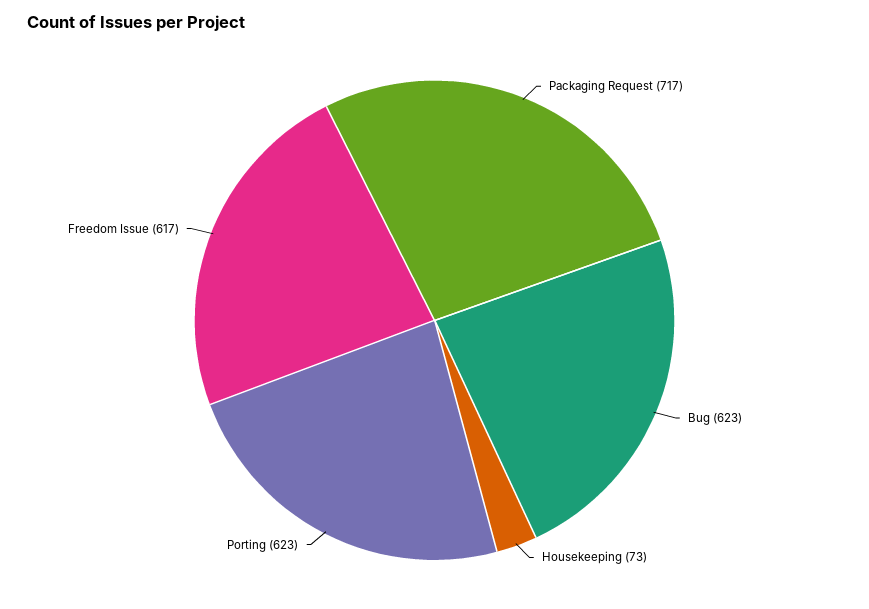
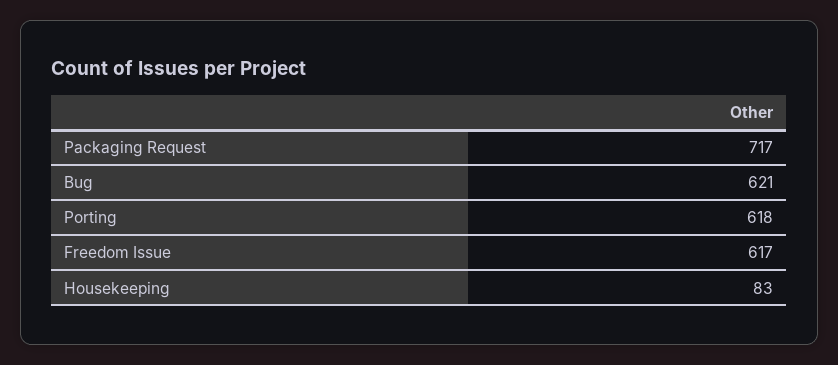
Bug: 623 -> 621
Housekeeping: 73 -> 83
Porting: 623 -> 618

